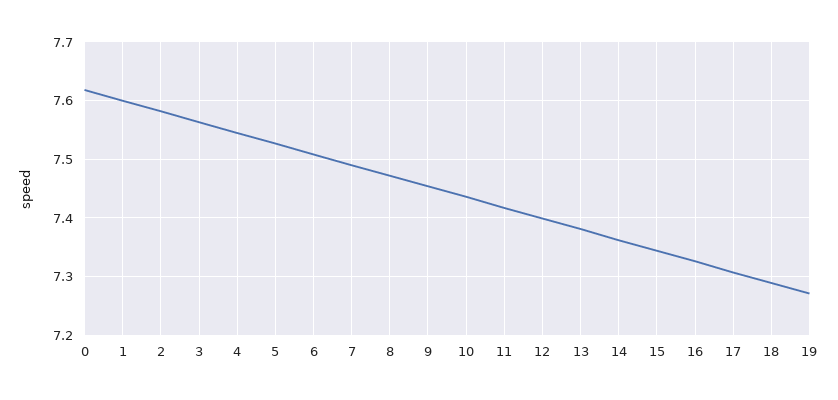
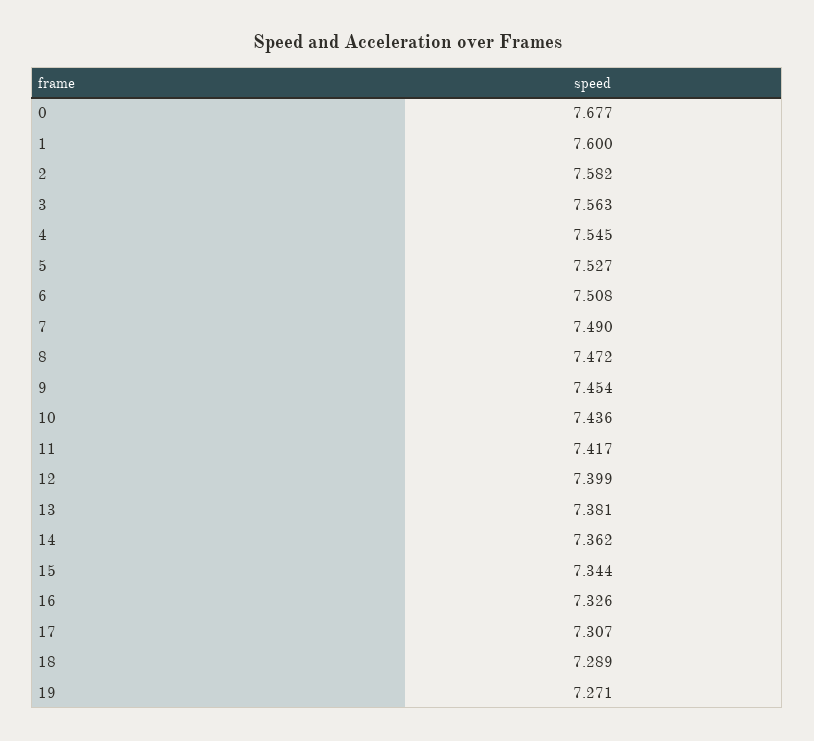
0: 7.62 -> 7.677

